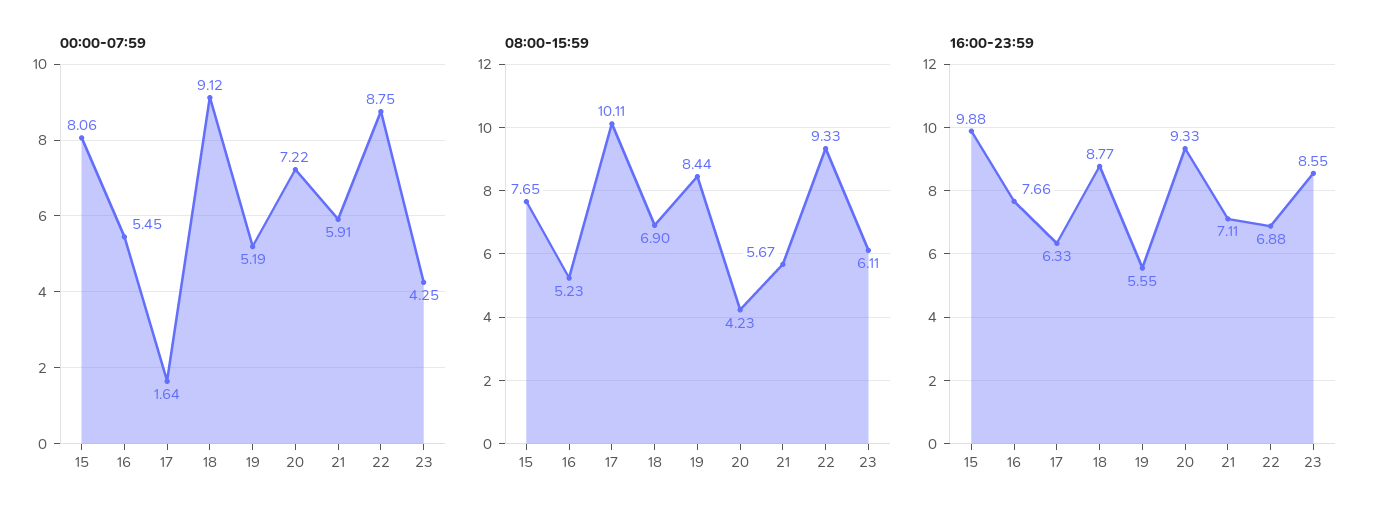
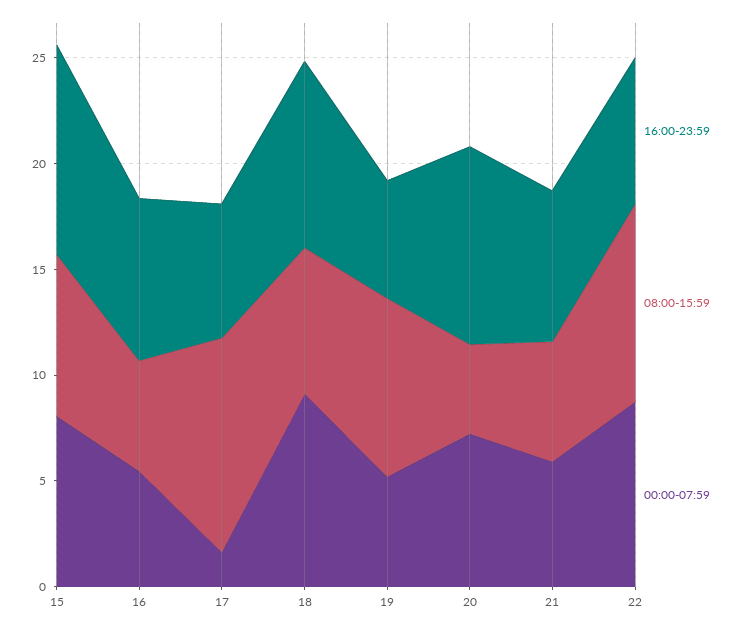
00:00-07:59, 23: 4.25 -> none
08:00-15:59, 23: 6.11 -> none
16:00-23:59, 23: 8.55 -> none

